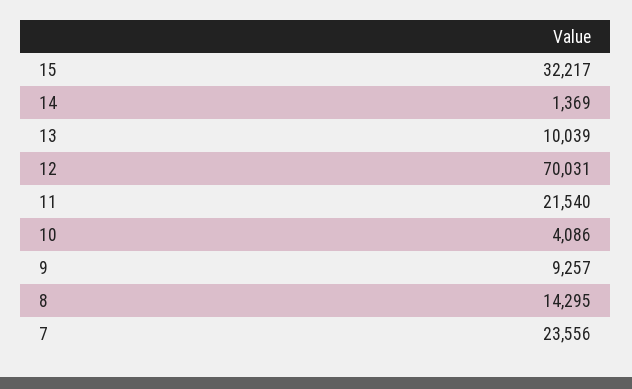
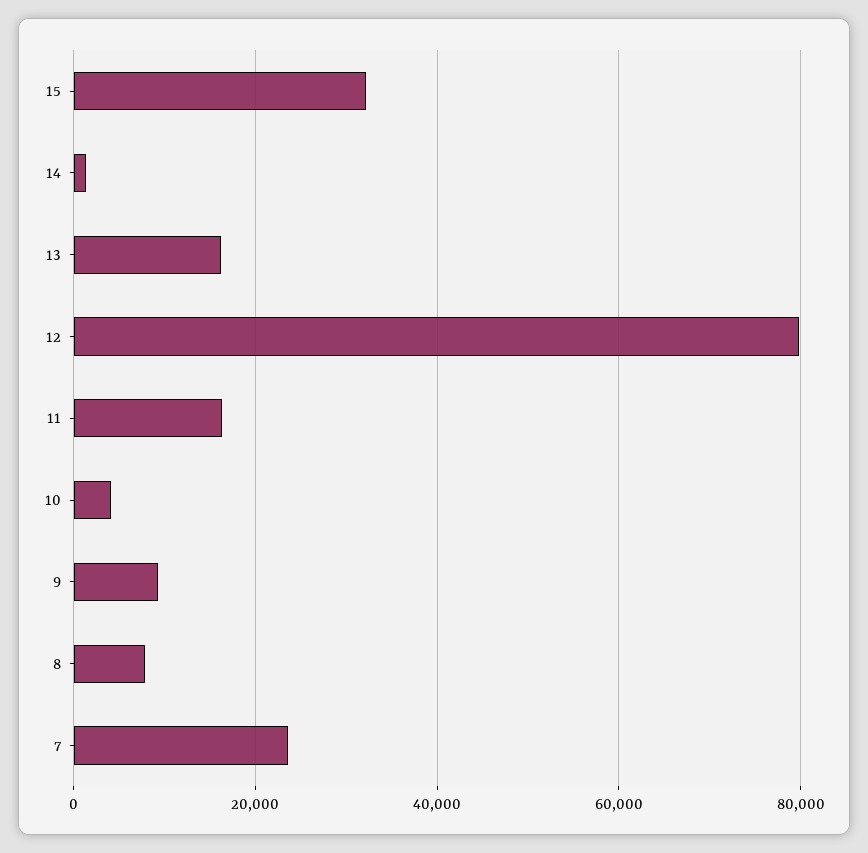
13: 10039 -> 16000
12: 70031 -> 80000
11: 21540 -> 16000
8: 14295 -> 8000

